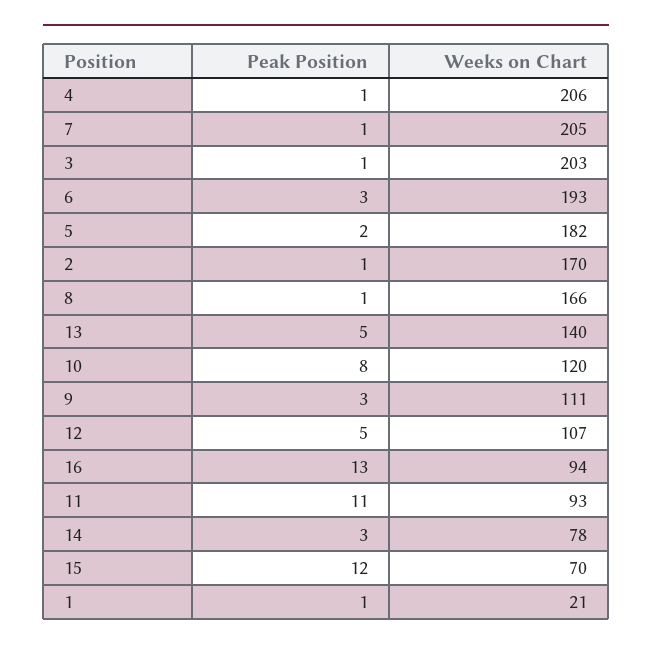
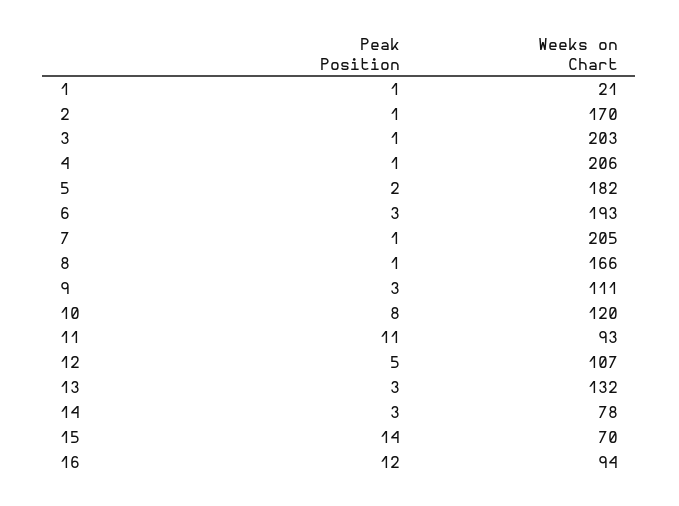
Peak Position, 13: 5 -> 3
Weeks on Chart, 13: 140 -> 132
Peak Position, 16: 13 -> 12
Peak Position, 15: 12 -> 14

